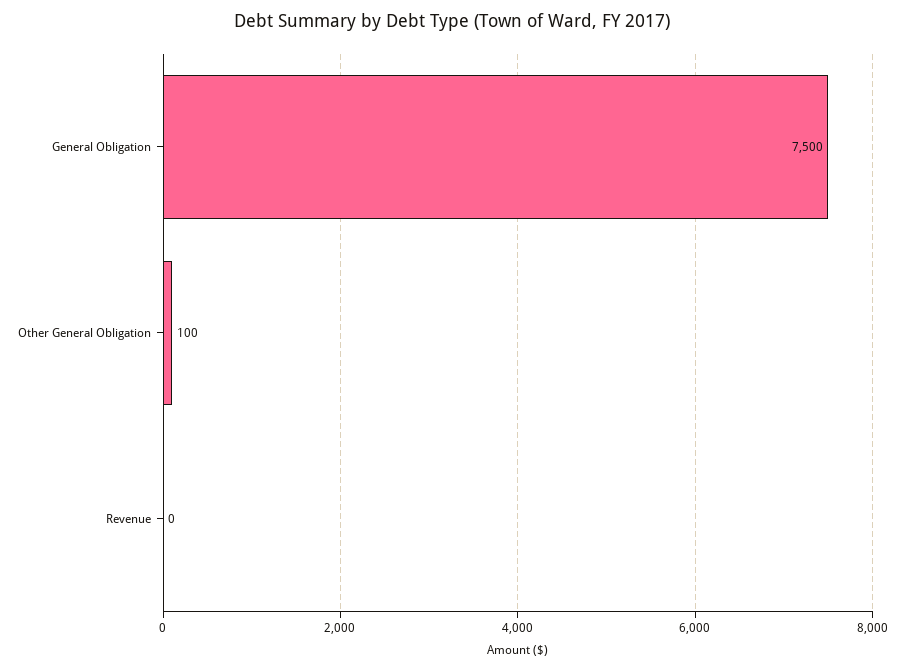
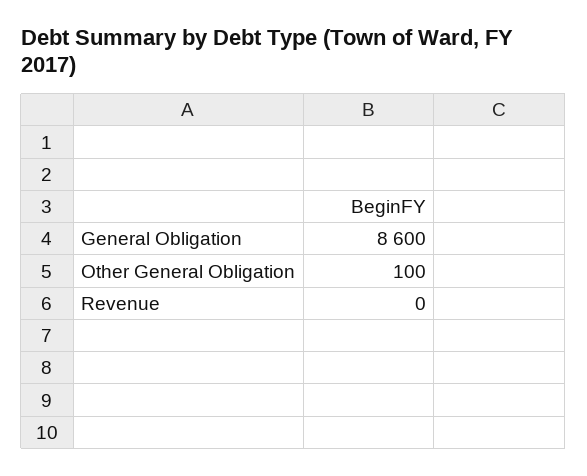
General Obligation: 7500 -> 8600

